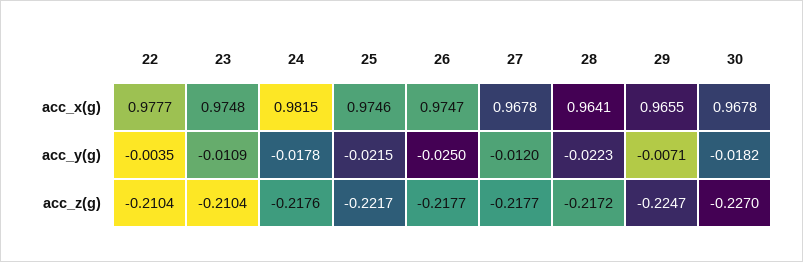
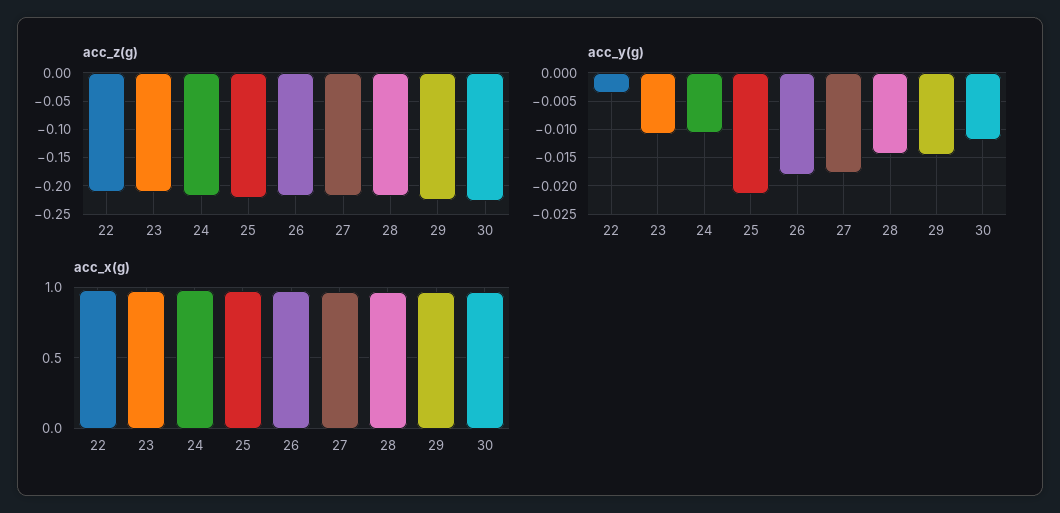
acc_y(g), 24: -0.0178 -> -0.01
acc_y(g), 26: -0.025 -> -0.0175
acc_y(g), 27: -0.012 -> -0.0175
acc_y(g), 28: -0.0223 -> -0.015
acc_y(g), 29: -0.0071 -> -0.015
acc_y(g), 30: -0.0182 -> -0.0125

